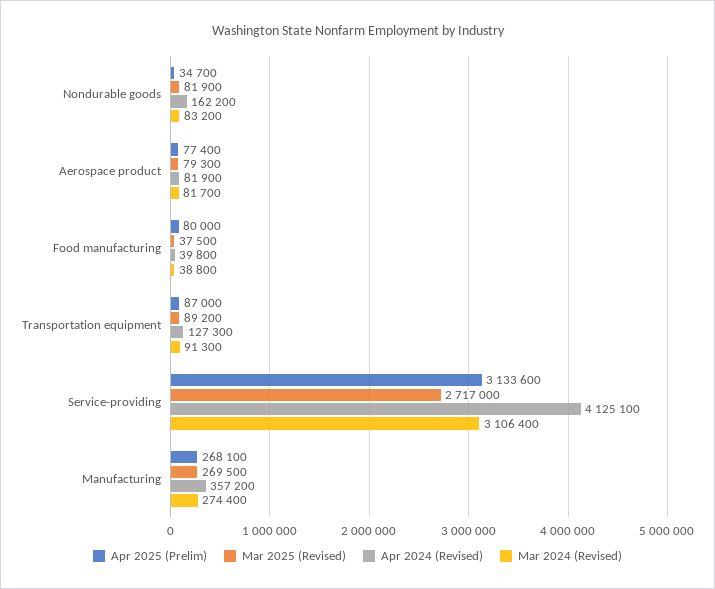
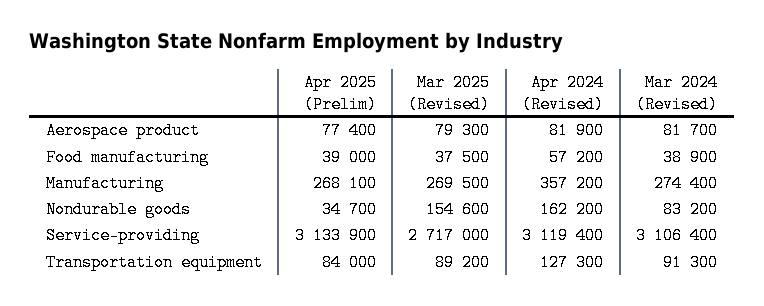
Mar 2025 (Revised), Nondurable goods: 81900 -> 154600
Apr 2025 (Prelim), Food manufacturing: 80000 -> 39000
Apr 2024 (Revised), Food manufacturing: 39800 -> 57200
Mar 2024 (Revised), Food manufacturing: 38800 -> 38900
Apr 2025 (Prelim), Transportation equipment: 87000 -> 84000
Apr 2025 (Prelim), Service-providing: 3133600 -> 3133900
Apr 2024 (Revised), Service-providing: 4125100 -> 3119400

